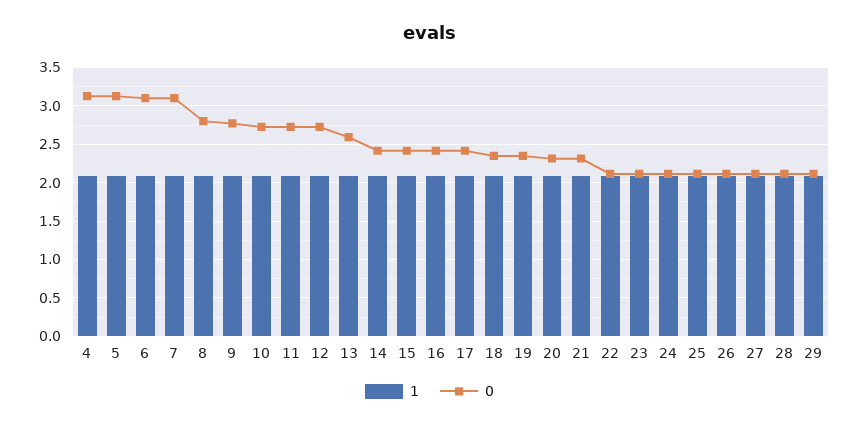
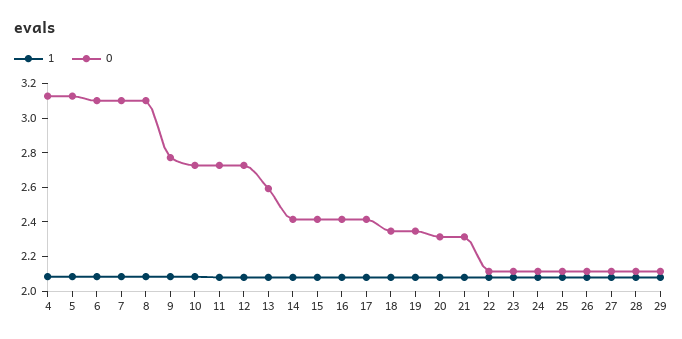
0, 8: 2.8 -> 3.1

